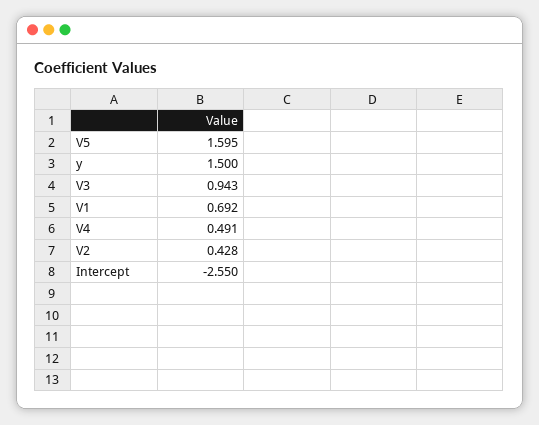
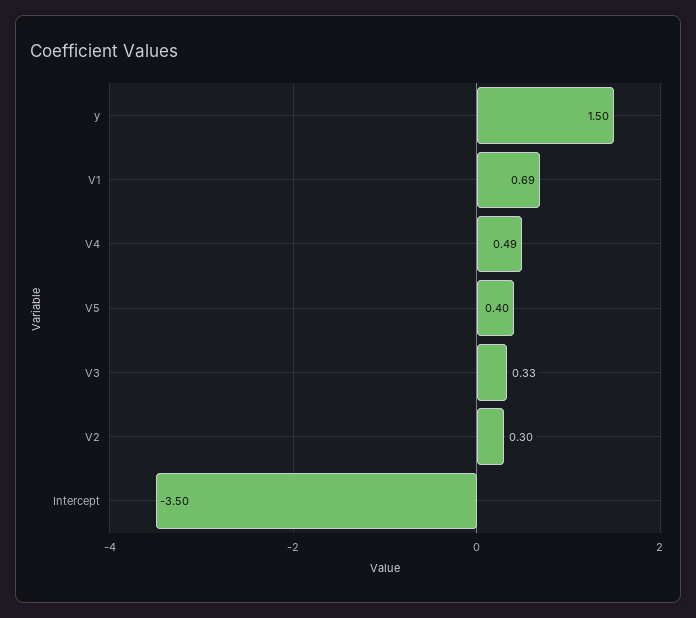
V5: 1.595 -> 0.4
V3: 0.943 -> 0.33
V2: 0.428 -> 0.3
Intercept: -2.55 -> -3.5

